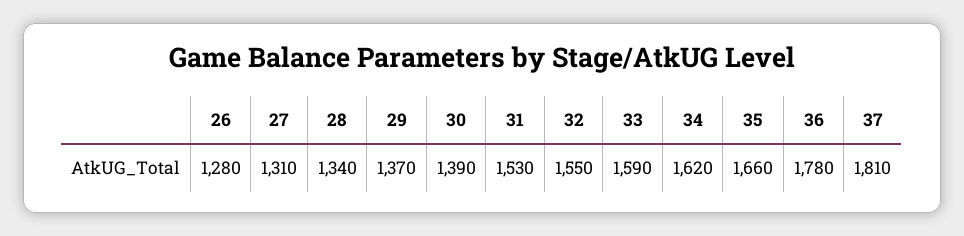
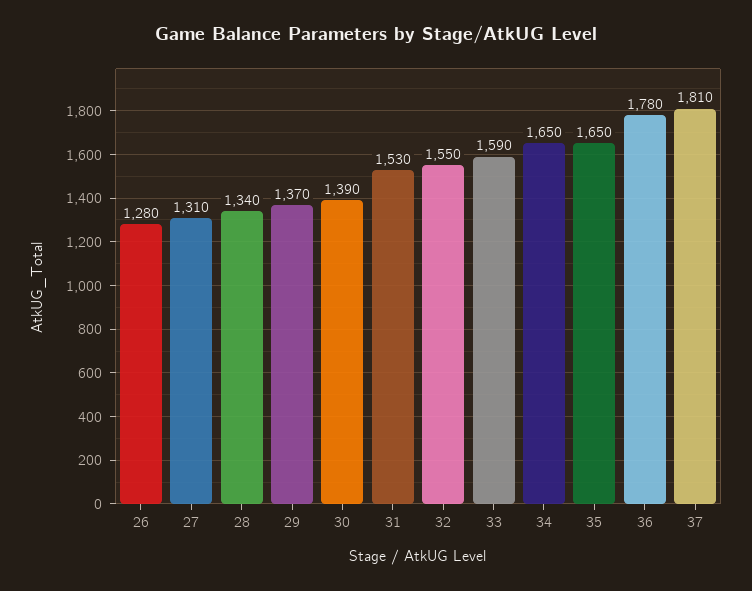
34: 1620 -> 1650
35: 1660 -> 1650

